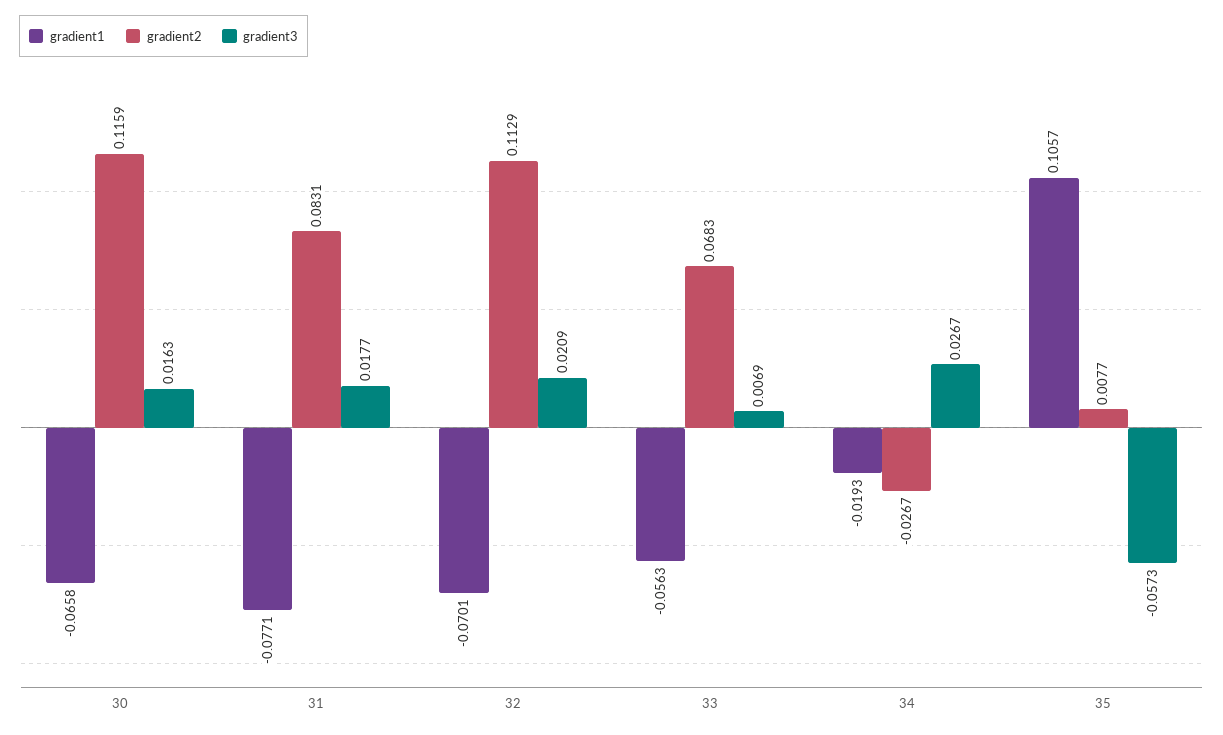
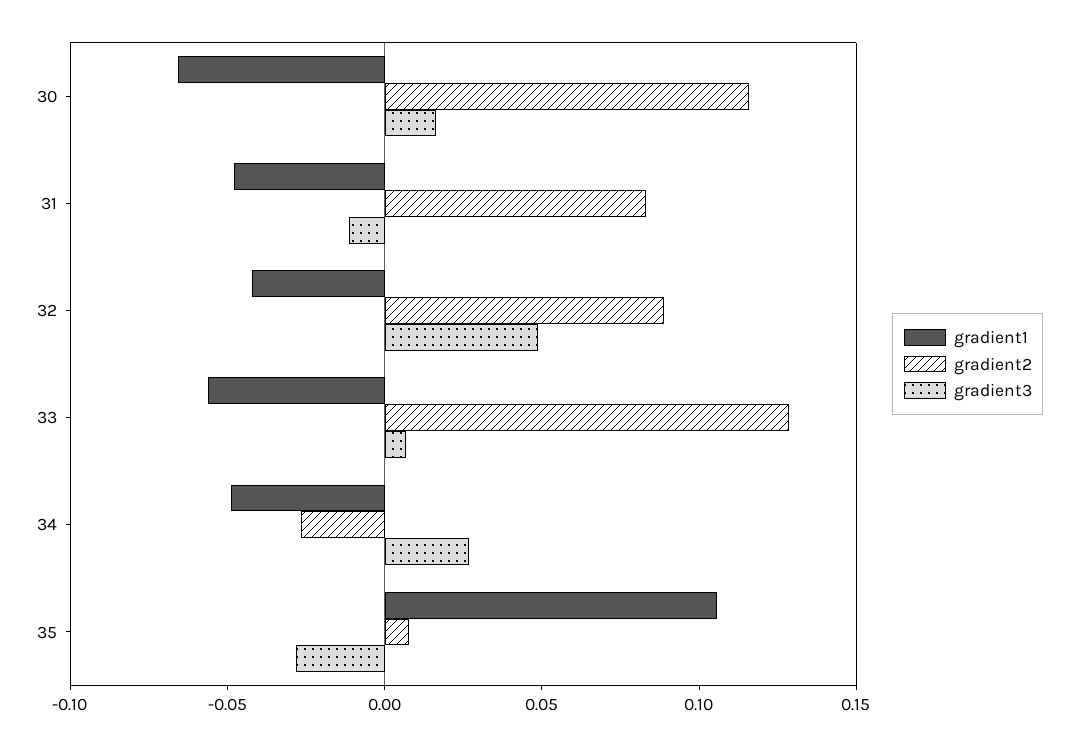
gradient1, 31: -0.0771 -> -0.05
gradient3, 31: 0.0177 -> -0.01
gradient1, 32: -0.0701 -> -0.04
gradient2, 32: 0.1129 -> 0.09
gradient3, 32: 0.0209 -> 0.05
gradient2, 33: 0.0683 -> 0.13
gradient1, 34: -0.0193 -> -0.05
gradient3, 35: -0.0573 -> -0.03

